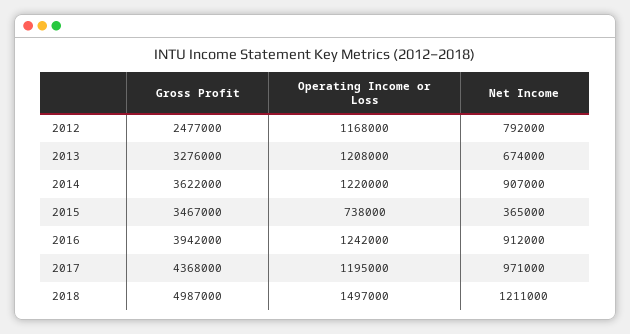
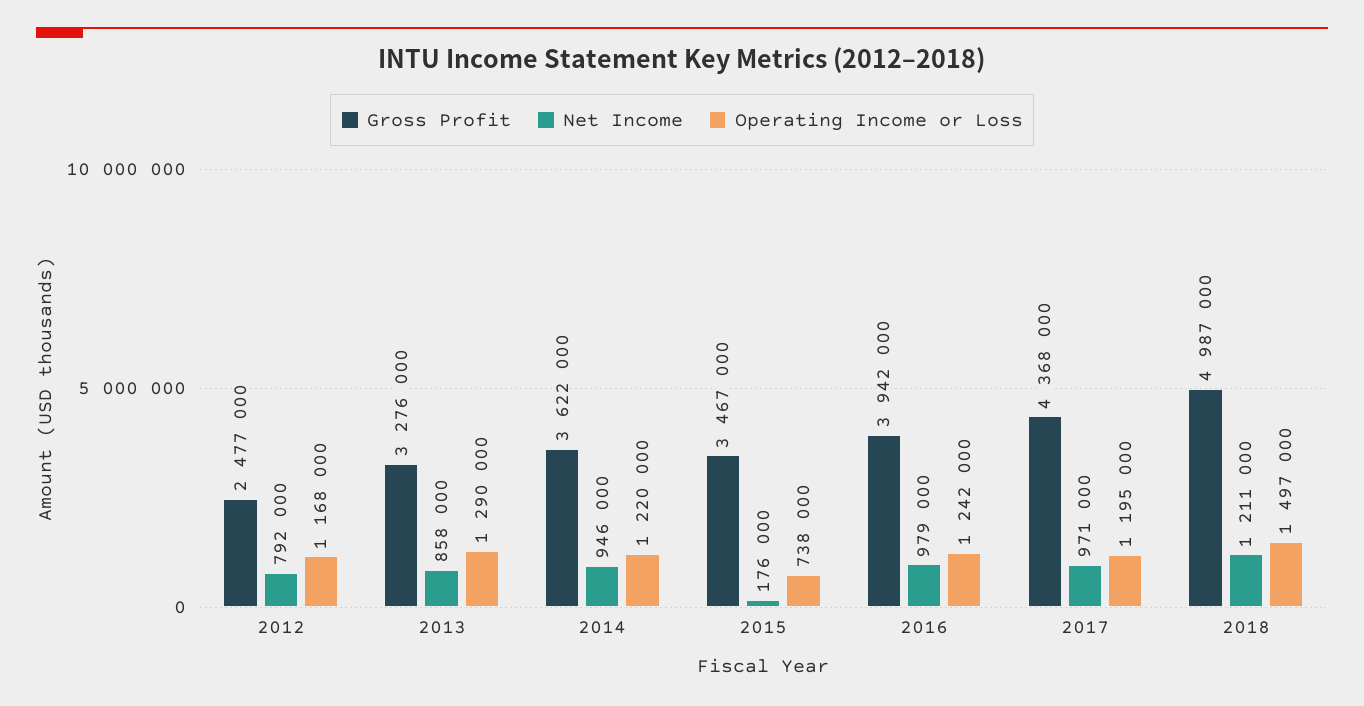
Operating Income or Loss, 2013: 1208000 -> 1290000
Net Income, 2013: 674000 -> 858000
Net Income, 2014: 907000 -> 946000
Net Income, 2015: 365000 -> 176000
Net Income, 2016: 912000 -> 979000

